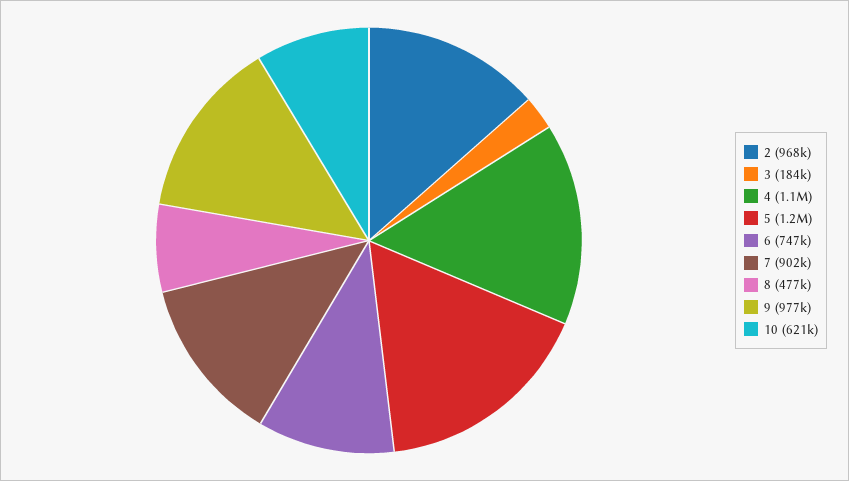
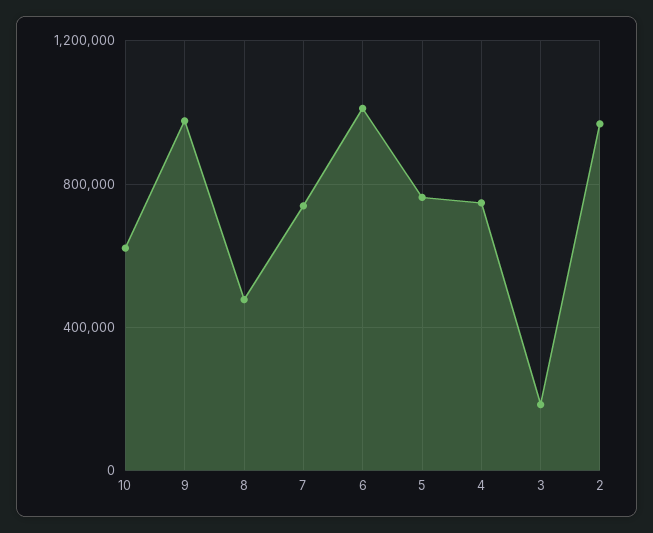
4: 1100000 -> 750000
5: 1200000 -> 750000
6: 747000 -> 1000000
7: 902000 -> 750000

